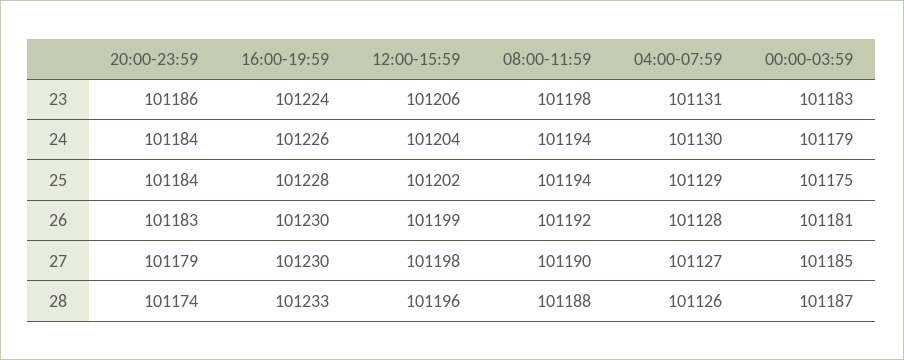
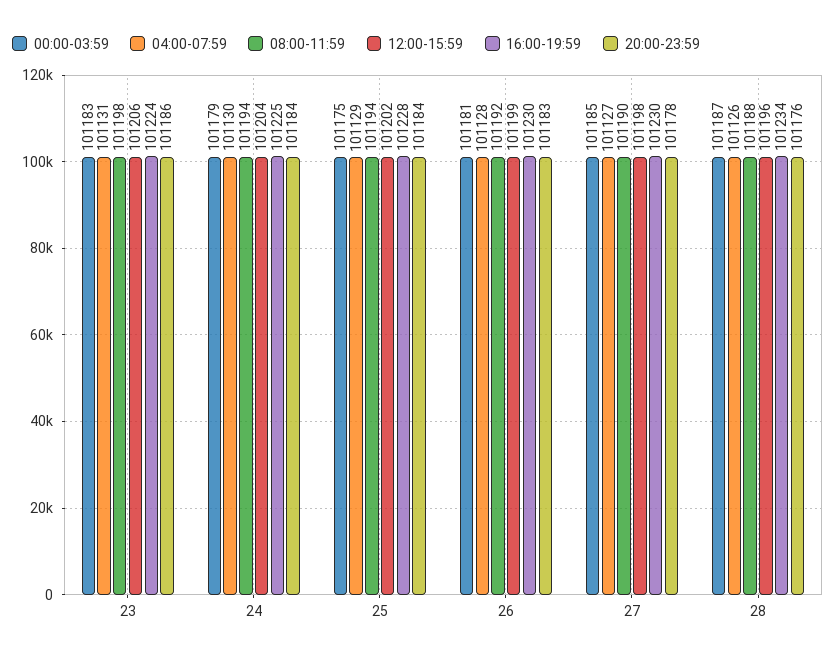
16:00-19:59, 24: 101226 -> 101225
20:00-23:59, 27: 101179 -> 101178
20:00-23:59, 28: 101174 -> 101176
16:00-19:59, 28: 101233 -> 101234

